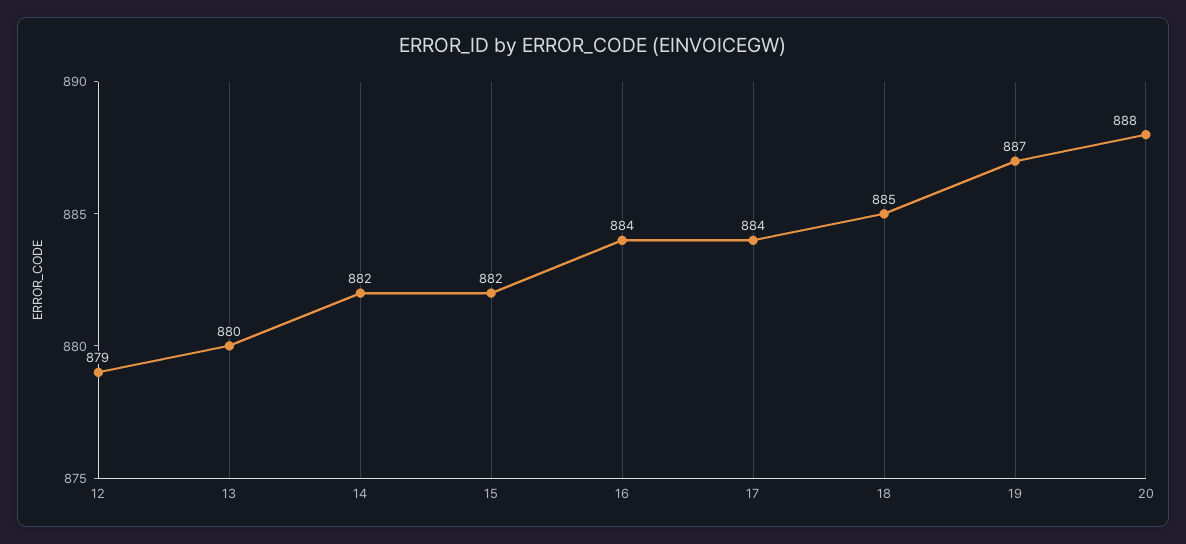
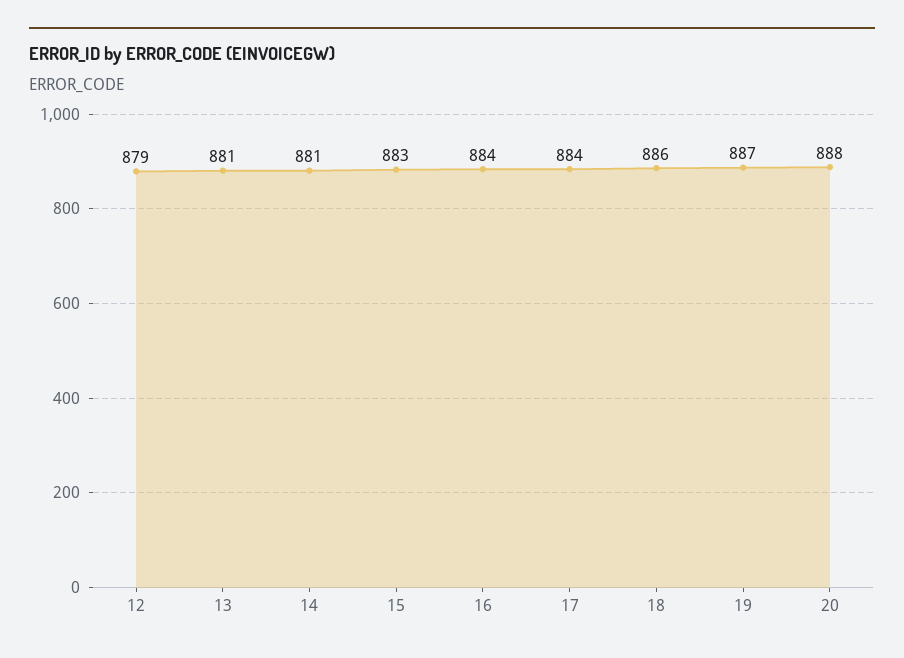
13: 880 -> 881
14: 882 -> 881
15: 882 -> 883
18: 885 -> 886

